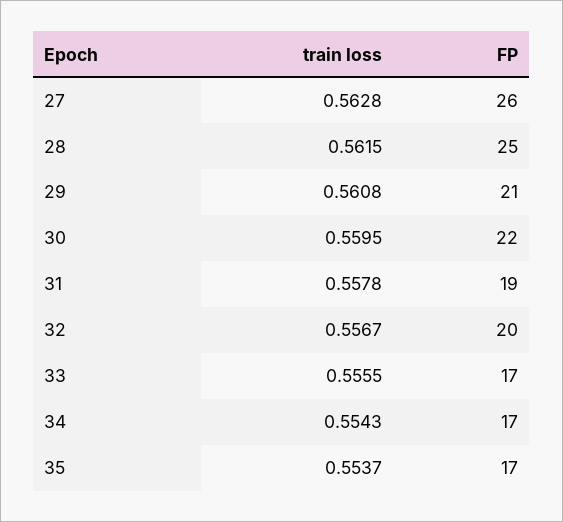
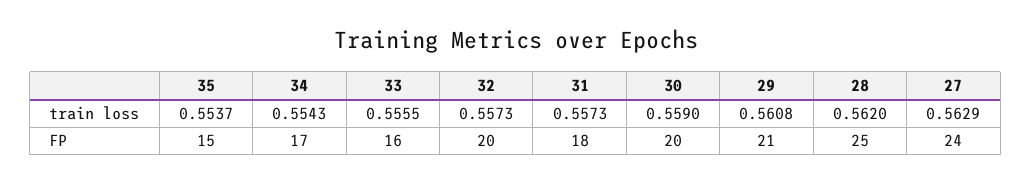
train loss, 27: 0.5628 -> 0.5629
FP, 27: 26 -> 24
train loss, 28: 0.5615 -> 0.562
train loss, 30: 0.5595 -> 0.559
FP, 30: 22 -> 20
train loss, 31: 0.5578 -> 0.5573
FP, 31: 19 -> 18
train loss, 32: 0.5567 -> 0.5573
FP, 33: 17 -> 16
FP, 35: 17 -> 15

